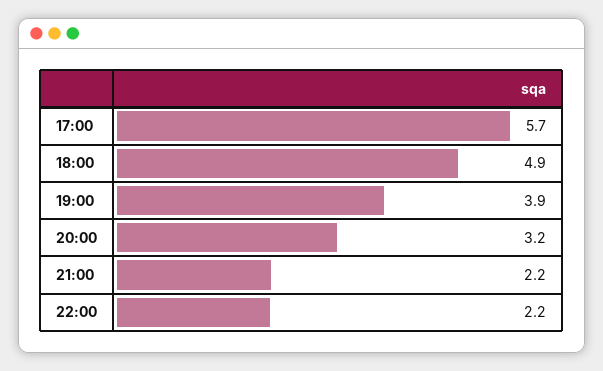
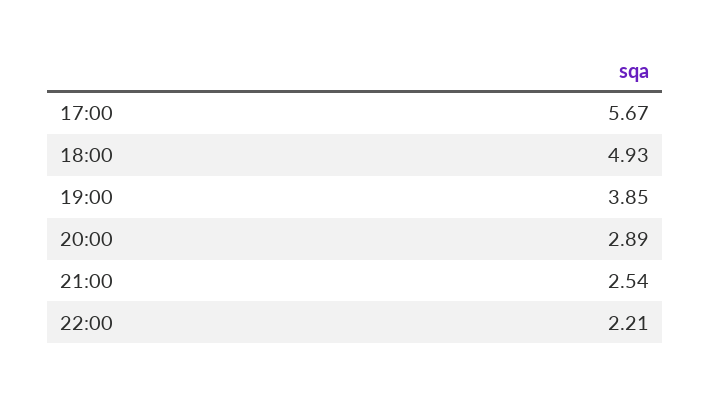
20:00: 3.2 -> 2.89
21:00: 2.2 -> 2.54

